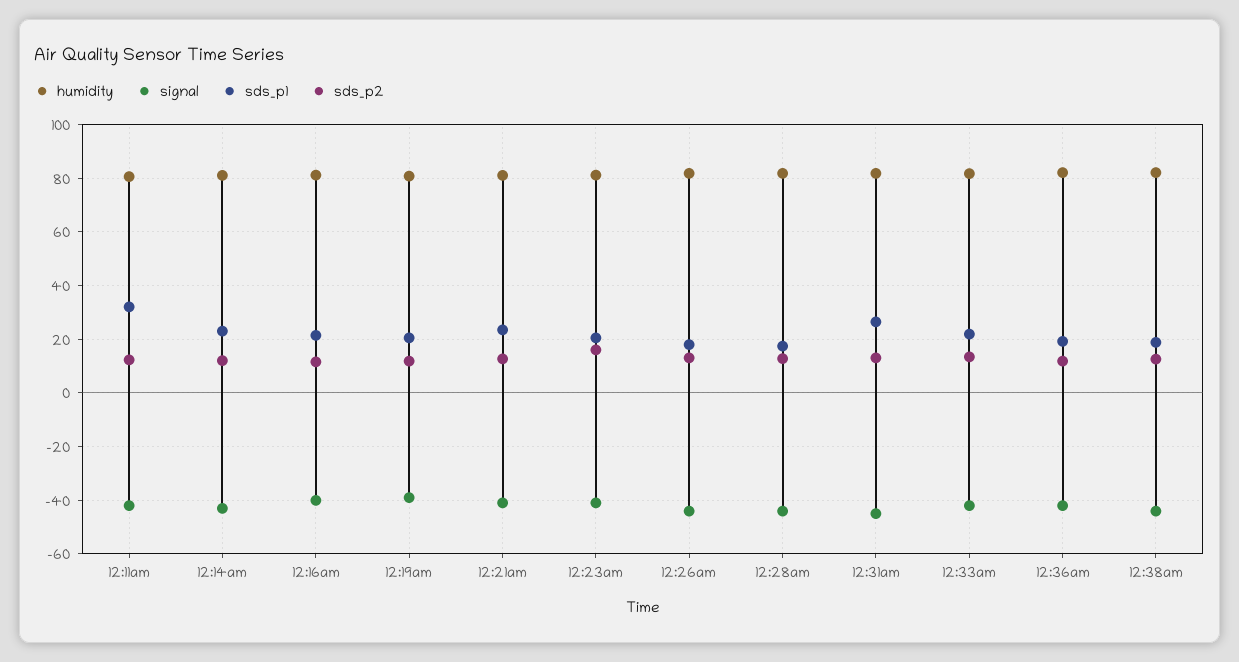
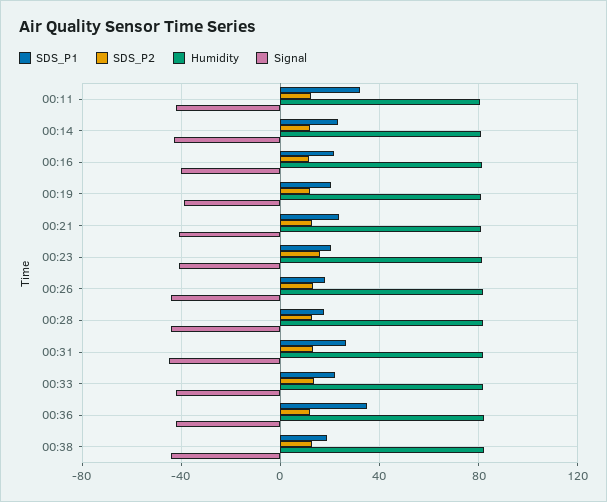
sds_p1, 12:36am: 20 -> 35

